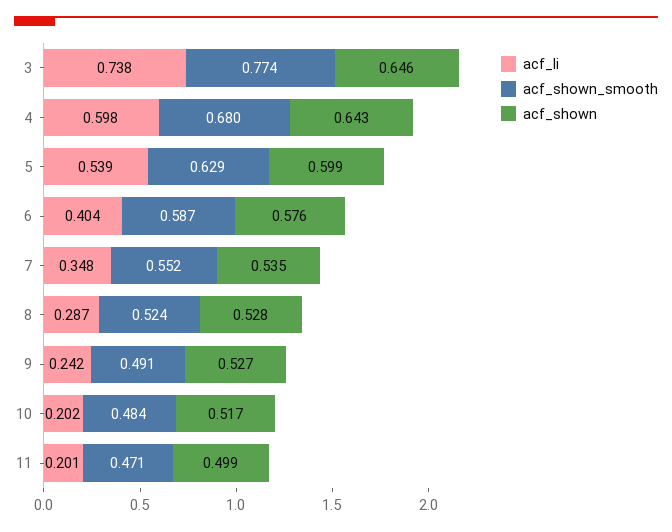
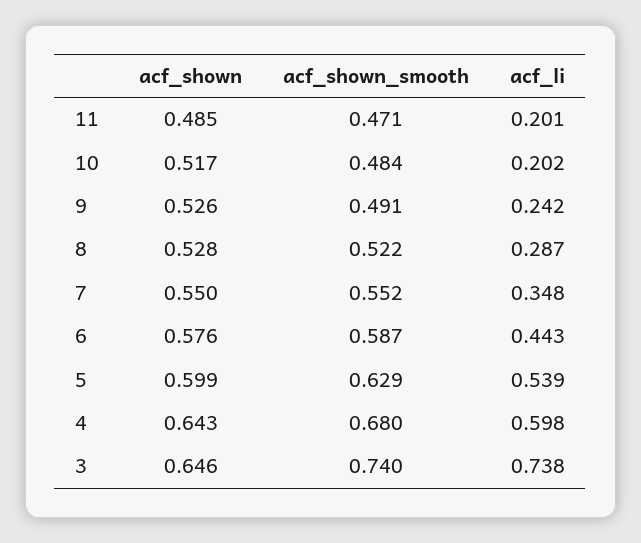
acf_shown_smooth, 3: 0.774 -> 0.74
acf_li, 6: 0.404 -> 0.443
acf_shown, 7: 0.535 -> 0.55
acf_shown_smooth, 8: 0.524 -> 0.522
acf_shown, 9: 0.527 -> 0.526
acf_shown, 11: 0.499 -> 0.485

